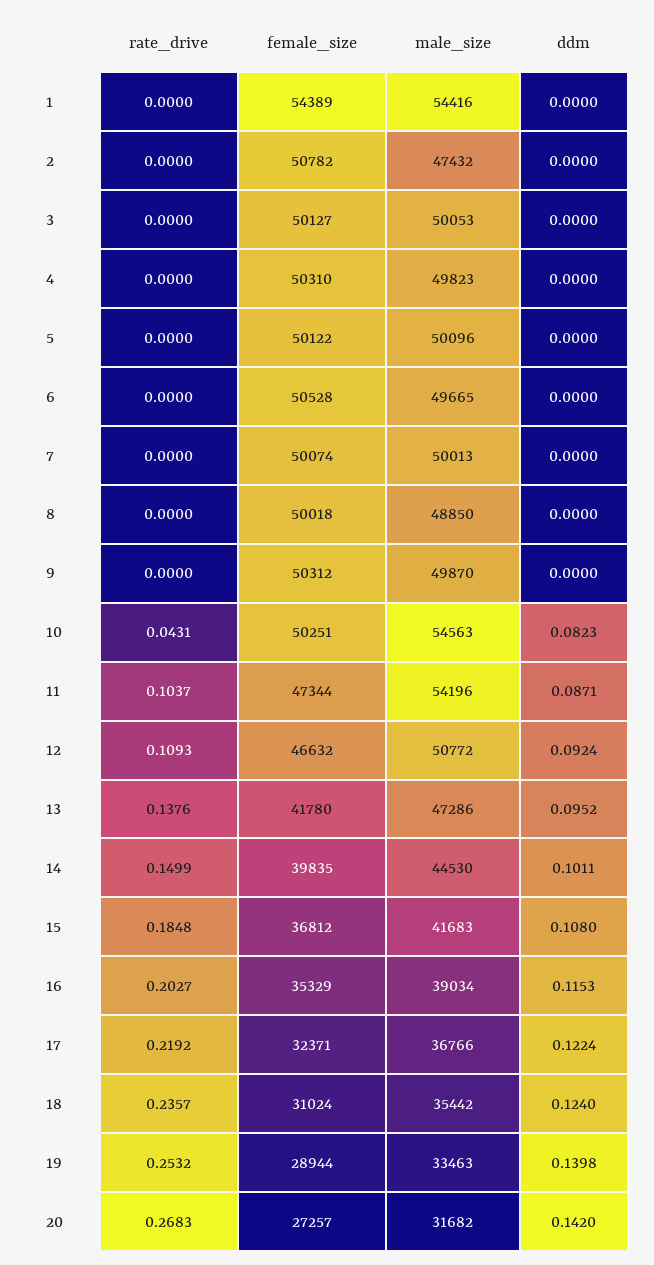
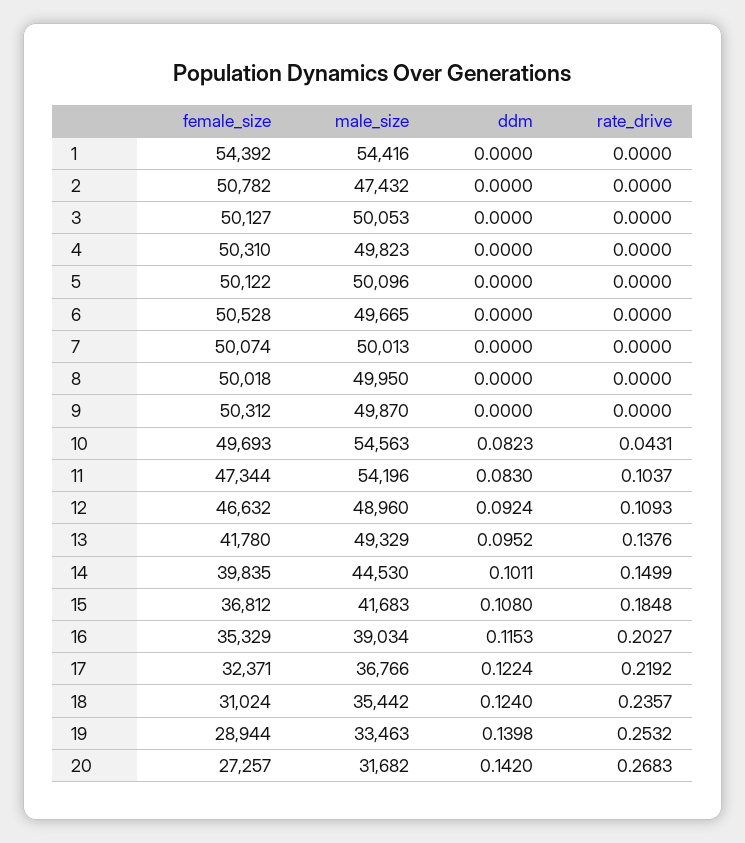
female_size, 1: 54389 -> 54392
male_size, 8: 48850 -> 49950
female_size, 10: 50251 -> 49693
ddm, 11: 0.0871 -> 0.083
male_size, 12: 50772 -> 48960
male_size, 13: 47286 -> 49329

